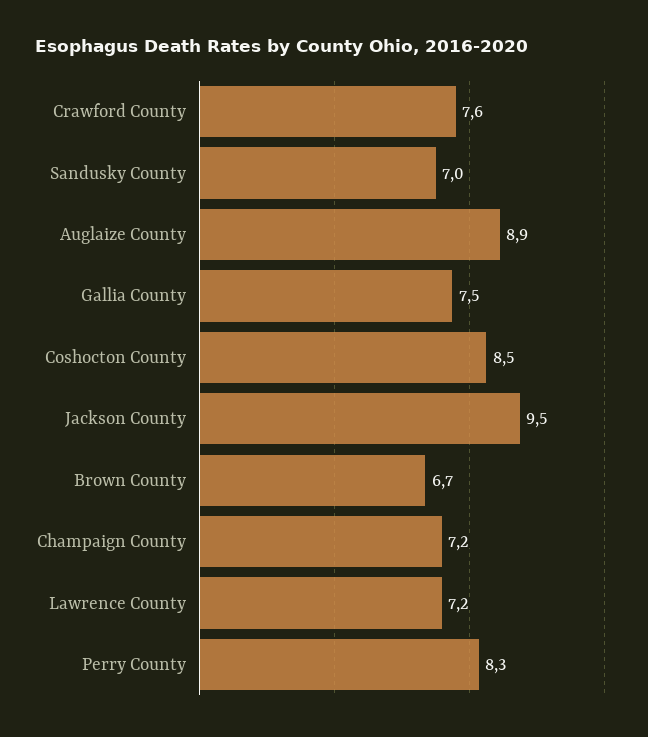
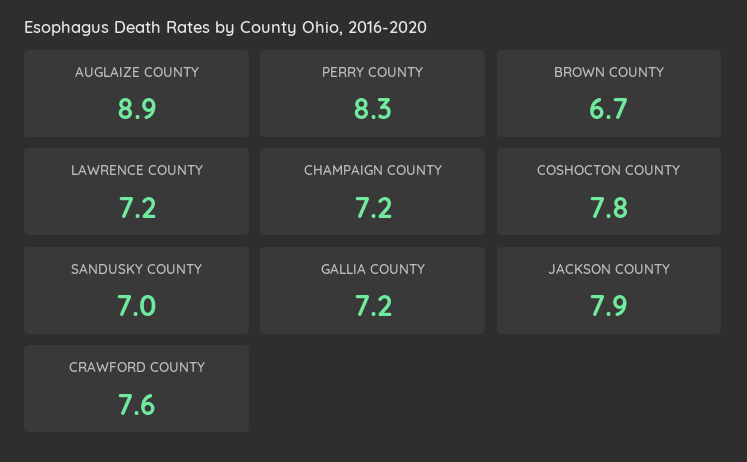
Gallia County: 7.5 -> 7.2
Coshocton County: 8.5 -> 7.8
Jackson County: 9.5 -> 7.9

